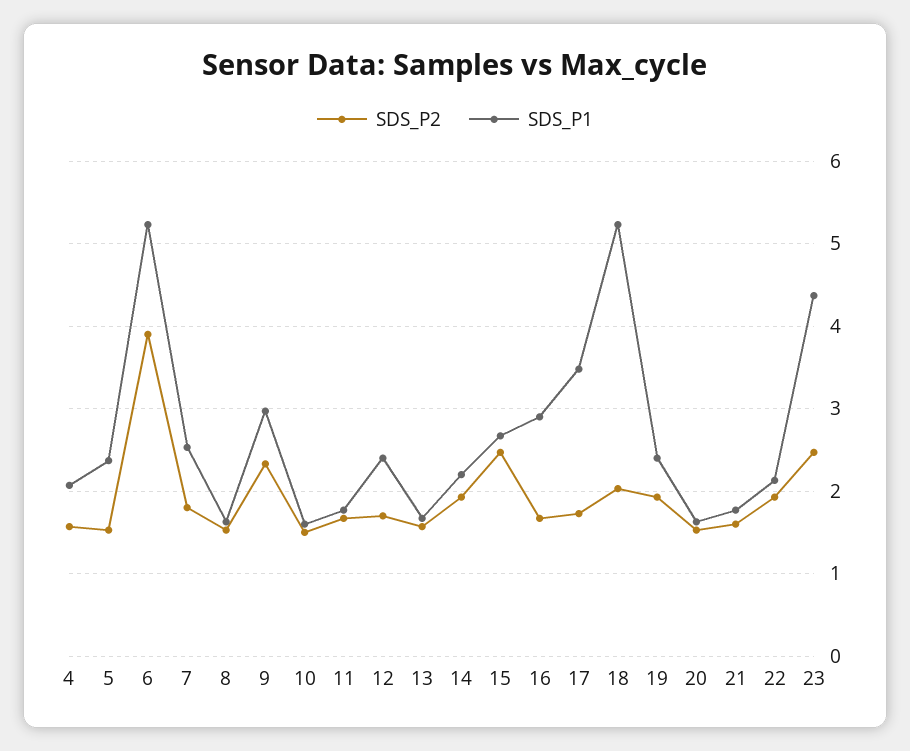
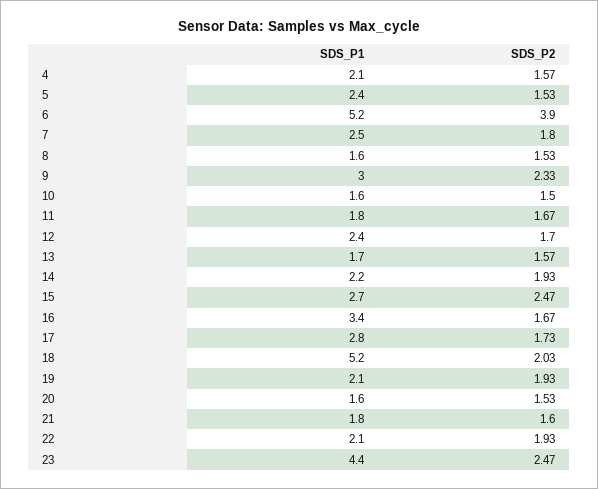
SDS_P1, 16: 2.9 -> 3.4
SDS_P1, 17: 3.5 -> 2.8
SDS_P1, 19: 2.4 -> 2.1

